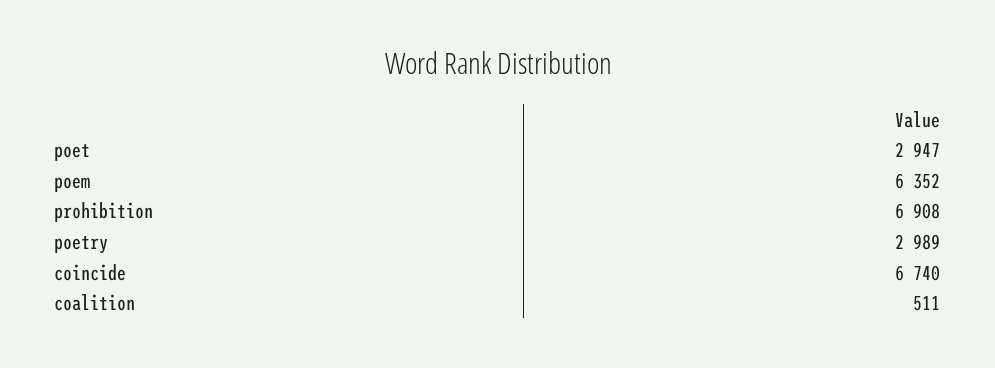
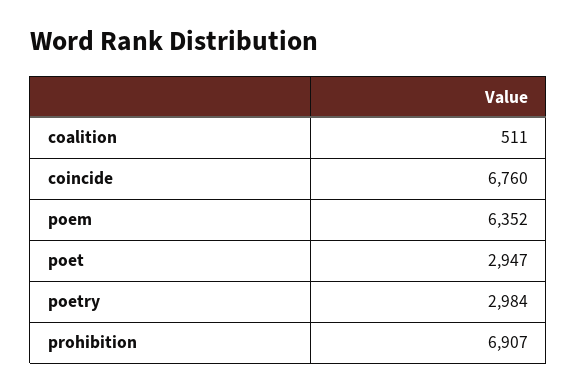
prohibition: 6908 -> 6907
poetry: 2989 -> 2984
coincide: 6740 -> 6760

